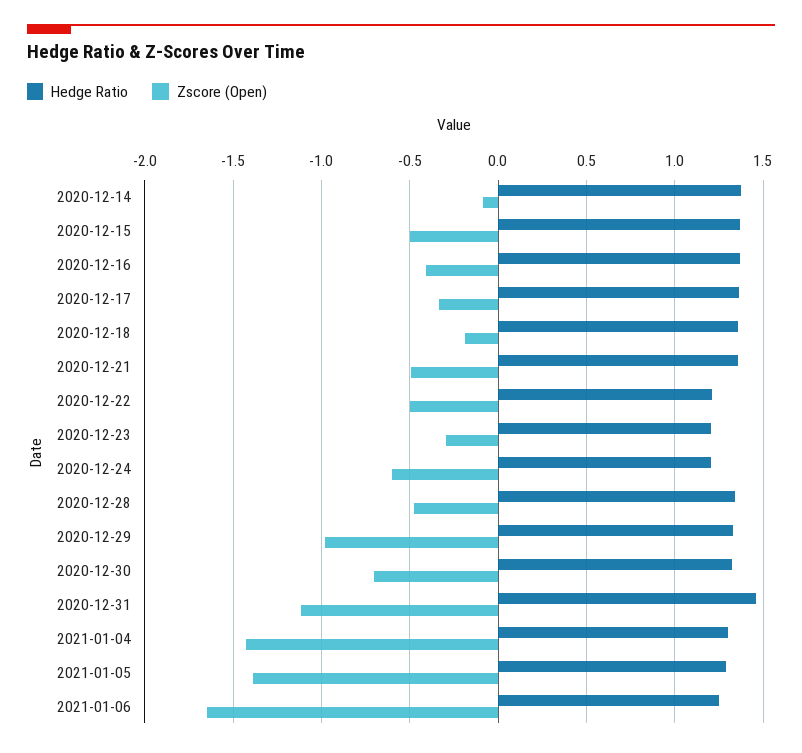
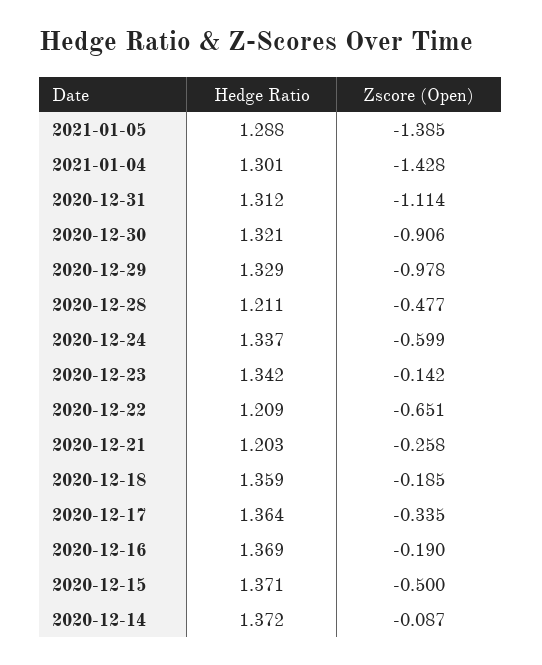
Zscore (Open), 2020-12-16: -0.4 -> -0.19
Hedge Ratio, 2020-12-21: 1.35 -> 1.203
Zscore (Open), 2020-12-21: -0.5 -> -0.258
Zscore (Open), 2020-12-22: -0.5 -> -0.651
Hedge Ratio, 2020-12-23: 1.2 -> 1.342
Zscore (Open), 2020-12-23: -0.3 -> -0.142
Hedge Ratio, 2020-12-24: 1.2 -> 1.337
Hedge Ratio, 2020-12-28: 1.35 -> 1.211
Zscore (Open), 2020-12-30: -0.7 -> -0.906
Hedge Ratio, 2020-12-31: 1.45 -> 1.312
Hedge Ratio, 2021-01-06: 1.25 -> none
Zscore (Open), 2021-01-06: -1.65 -> none

